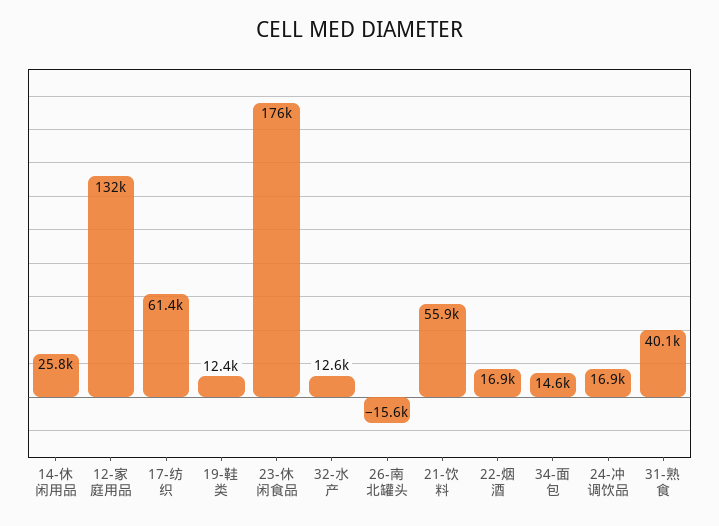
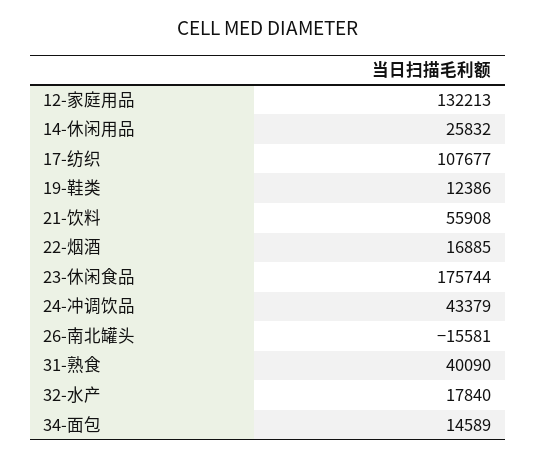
17-纺织: 61400 -> 107677
32-水产: 12600 -> 17840
24-冲调饮品: 16900 -> 43379

